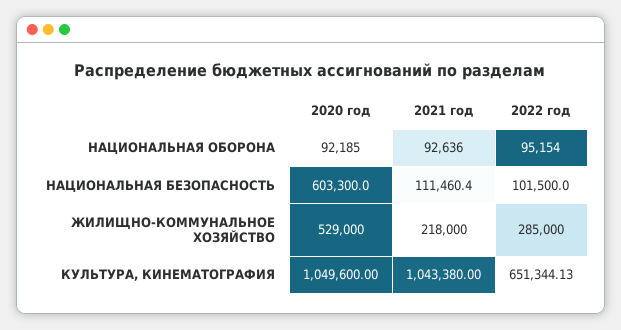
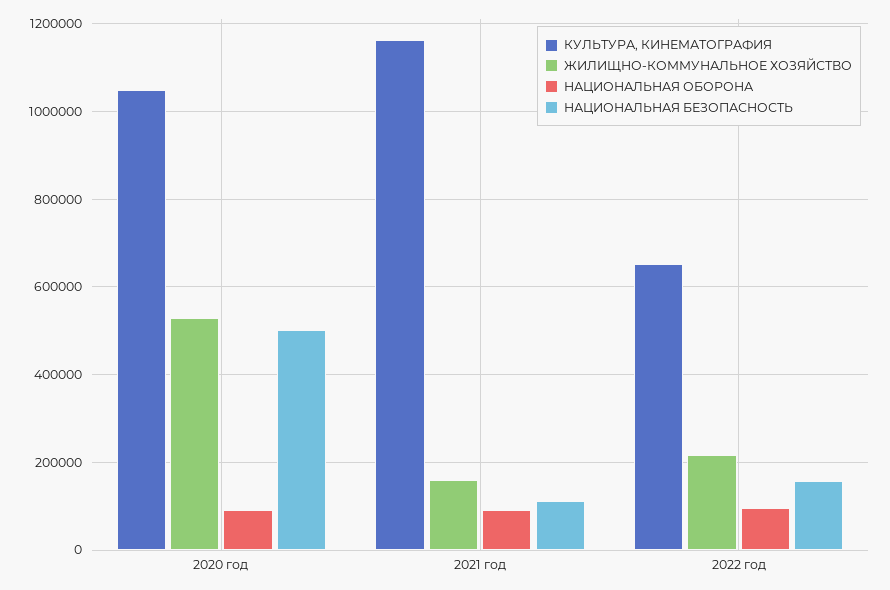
НАЦИОНАЛЬНАЯ БЕЗОПАСНОСТЬ, 2020 год: 603300 -> 500000
НАЦИОНАЛЬНАЯ БЕЗОПАСНОСТЬ, 2022 год: 101500 -> 160000
ЖИЛИЩНО-КОММУНАЛЬНОЕ ХОЗЯЙСТВО, 2021 год: 218000 -> 160000
ЖИЛИЩНО-КОММУНАЛЬНОЕ ХОЗЯЙСТВО, 2022 год: 285000 -> 220000
КУЛЬТУРА, КИНЕМАТОГРАФИЯ, 2021 год: 1043380 -> 1160000

